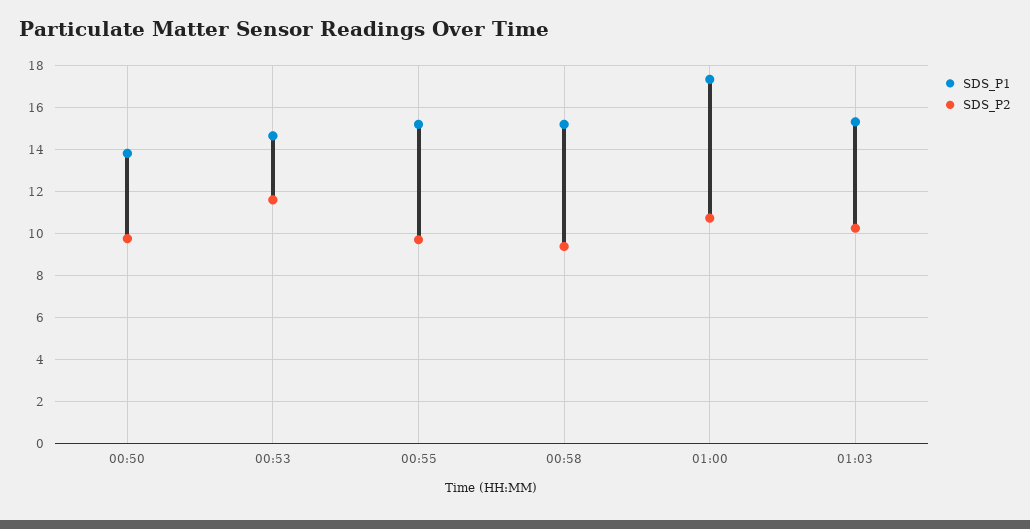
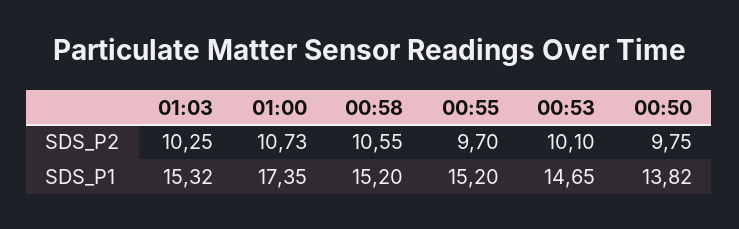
SDS_P2, 00:53: 11.5 -> 10.1
SDS_P2, 00:58: 9.5 -> 10.55

